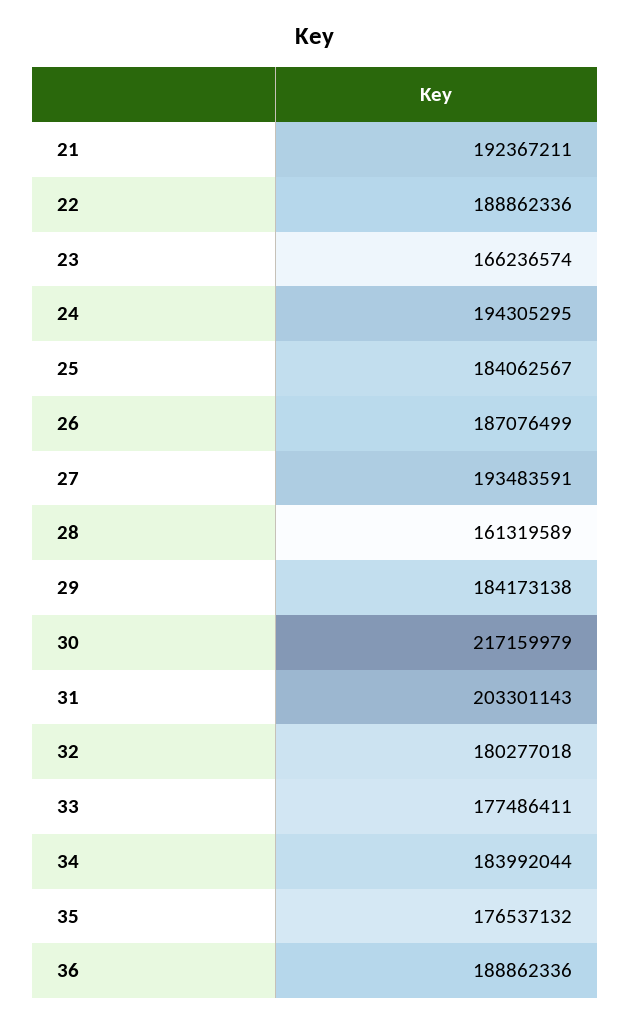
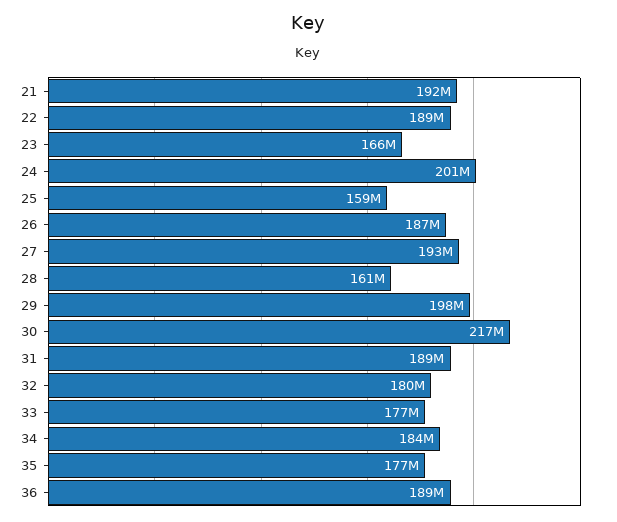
24: 194305295 -> 201000000
25: 184062567 -> 159000000
29: 184173138 -> 198000000
31: 203301143 -> 189000000

